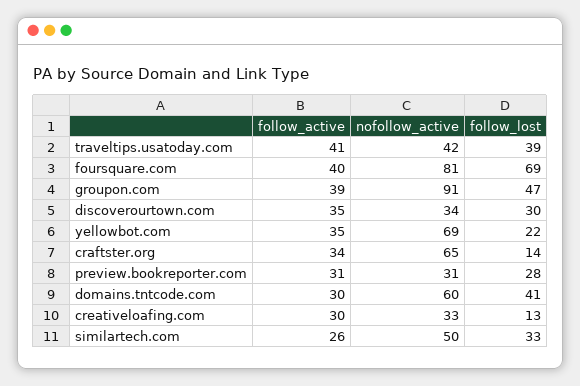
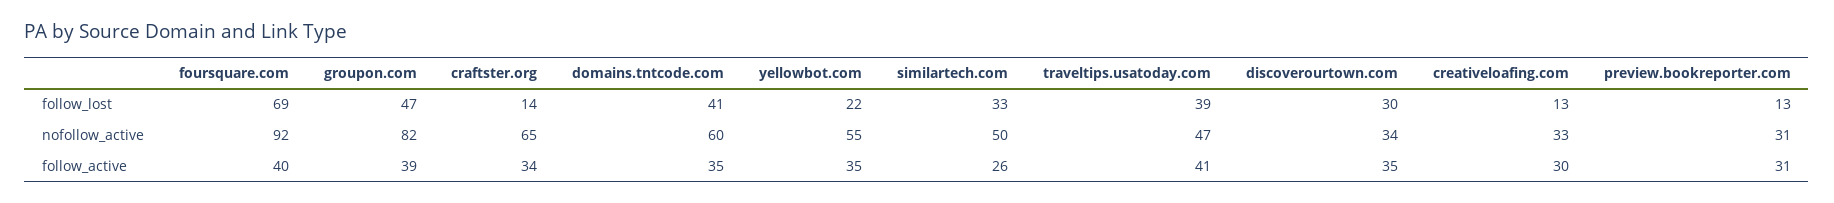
nofollow_active, traveltips.usatoday.com: 42 -> 47
nofollow_active, foursquare.com: 81 -> 92
nofollow_active, groupon.com: 91 -> 82
nofollow_active, yellowbot.com: 69 -> 55
follow_lost, preview.bookreporter.com: 28 -> 13
follow_active, domains.tntcode.com: 30 -> 35

